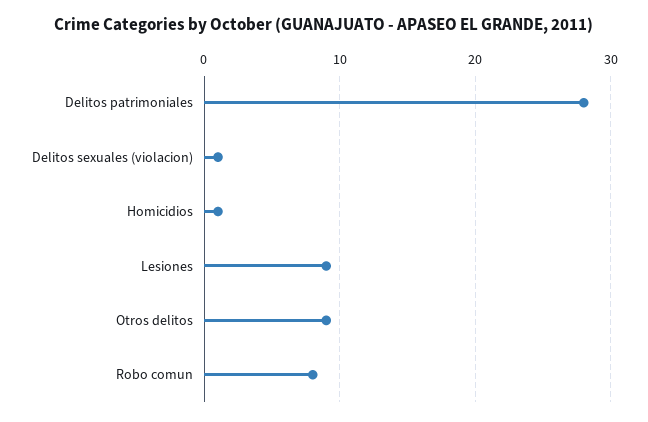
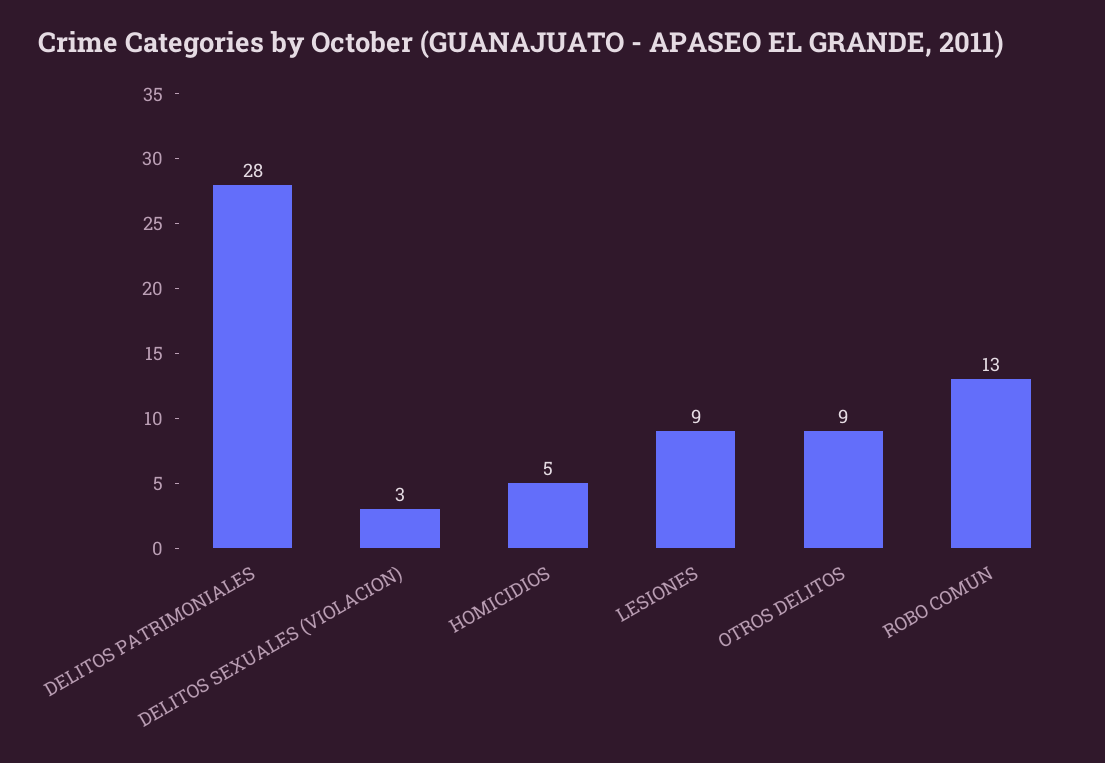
Delitos sexuales (violacion): 1 -> 3
Homicidios: 1 -> 5
Robo comun: 8 -> 13

